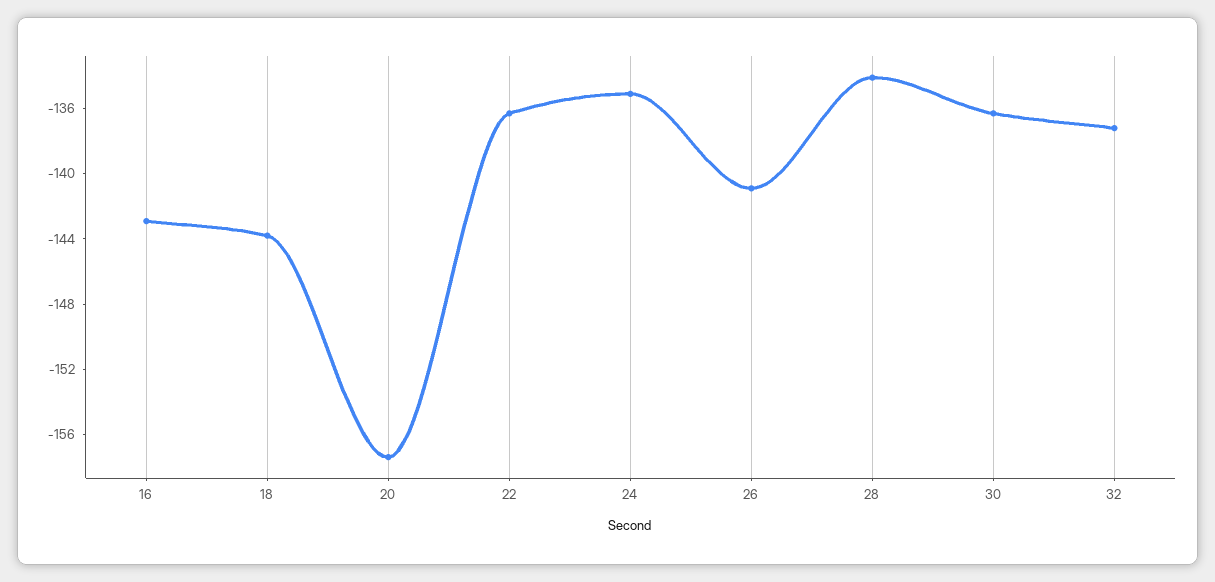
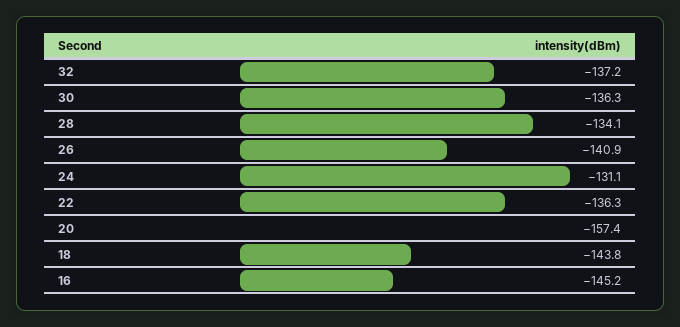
16: -143 -> -145.2
24: -135 -> -131.1

